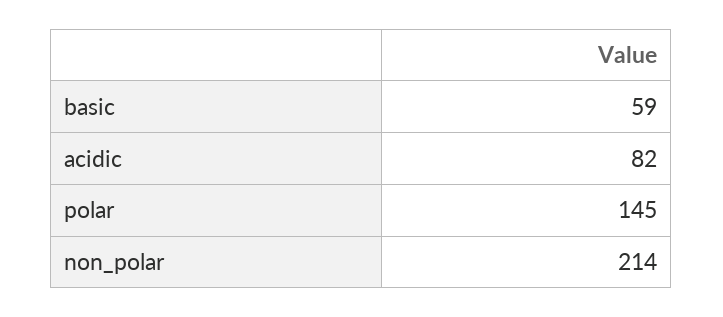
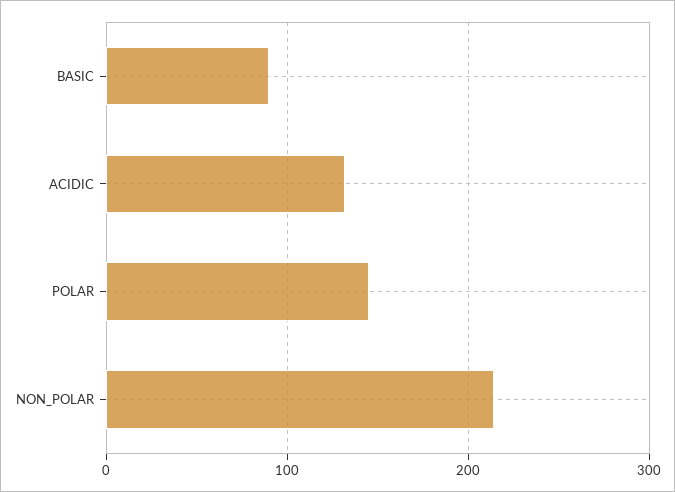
basic: 59 -> 90
acidic: 82 -> 130

